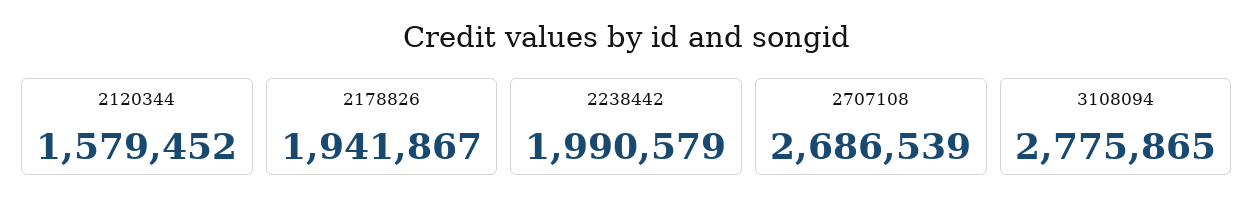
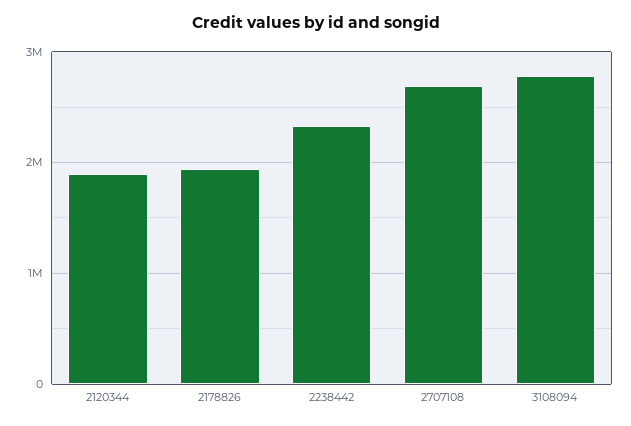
2120344: 1579452 -> 1900000
2238442: 1990579 -> 2300000

